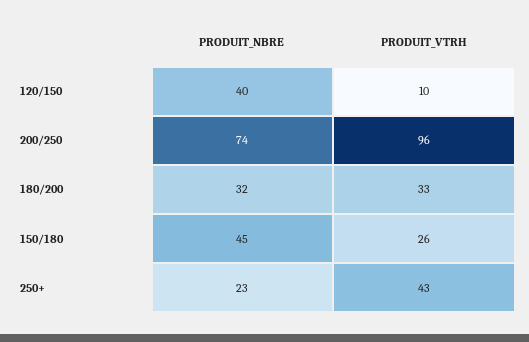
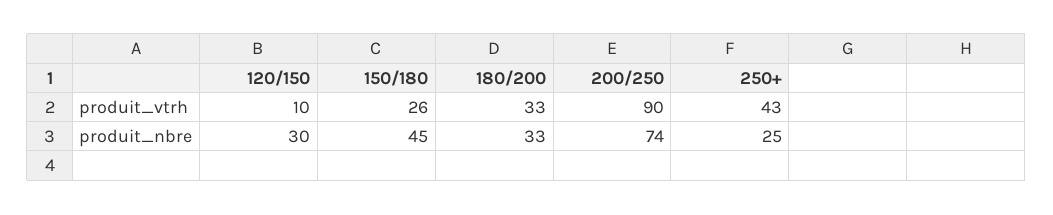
PRODUIT_NBRE, 120/150: 40 -> 30
PRODUIT_VTRH, 200/250: 96 -> 90
PRODUIT_NBRE, 180/200: 32 -> 33
PRODUIT_NBRE, 250+: 23 -> 25

